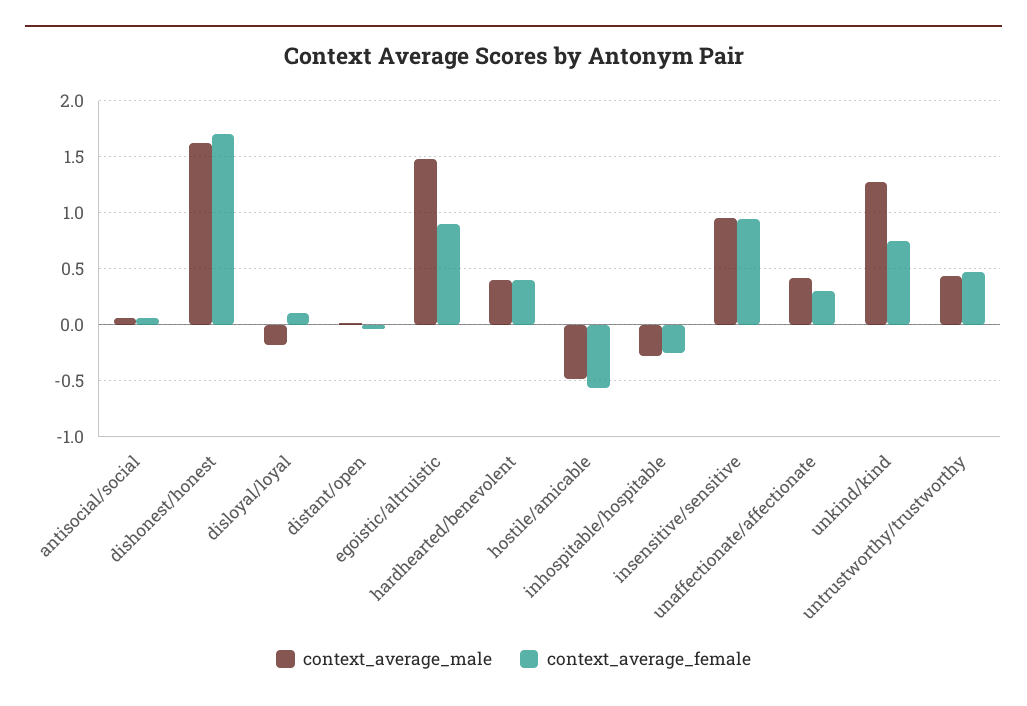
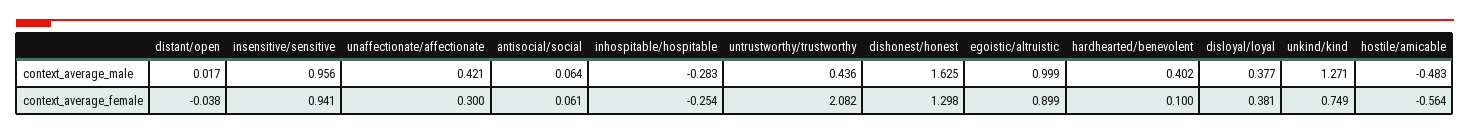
context_average_female, dishonest/honest: 1.7 -> 1.298
context_average_male, disloyal/loyal: -0.2 -> 0.377
context_average_female, disloyal/loyal: 0.1 -> 0.381
context_average_male, egoistic/altruistic: 1.5 -> 0.999
context_average_female, hardhearted/benevolent: 0.4 -> 0.1
context_average_female, untrustworthy/trustworthy: 0.5 -> 2.082

